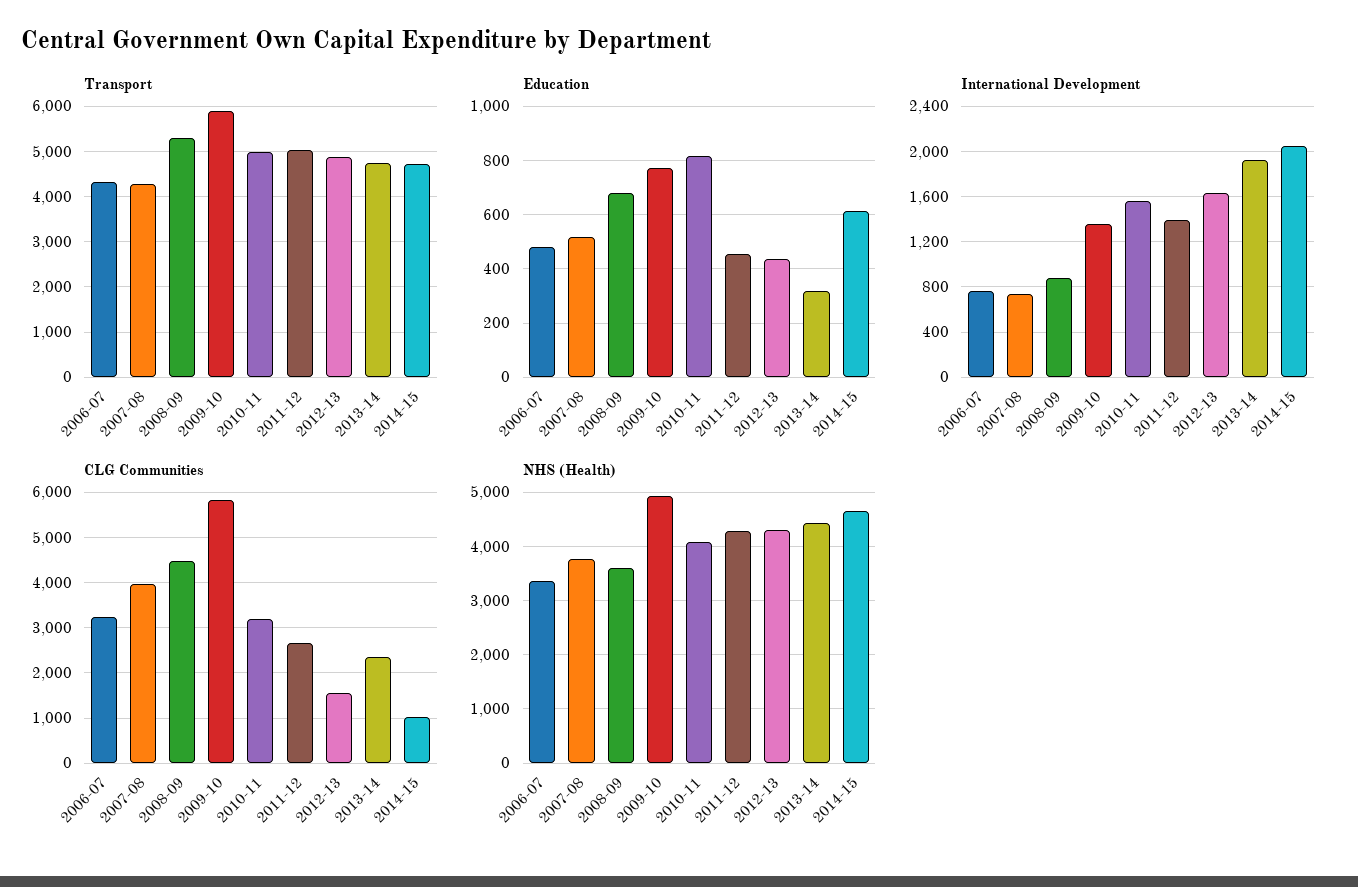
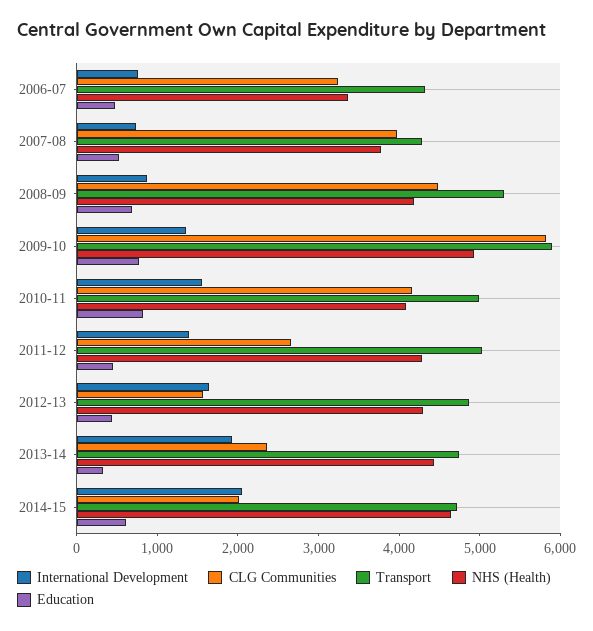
CLG Communities, 2010-11: 3200 -> 4200
CLG Communities, 2014-15: 1000 -> 2000
NHS (Health), 2008-09: 3600 -> 4200

